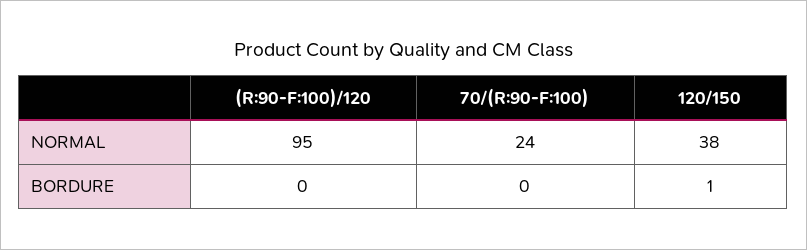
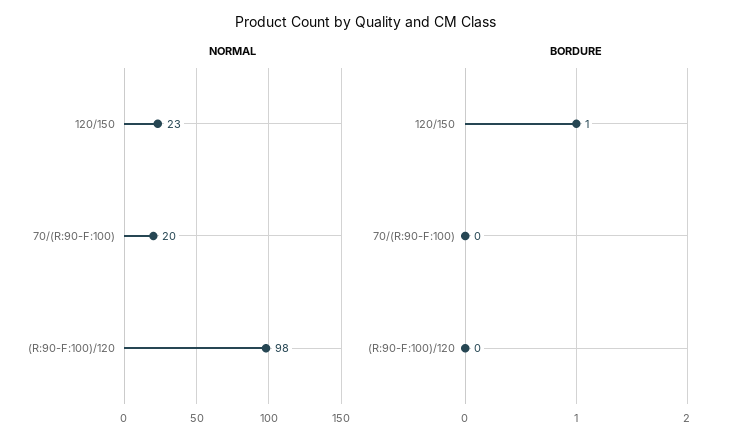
NORMAL, (R:90-F:100)/120: 95 -> 98
NORMAL, 70/(R:90-F:100): 24 -> 20
NORMAL, 120/150: 38 -> 23

